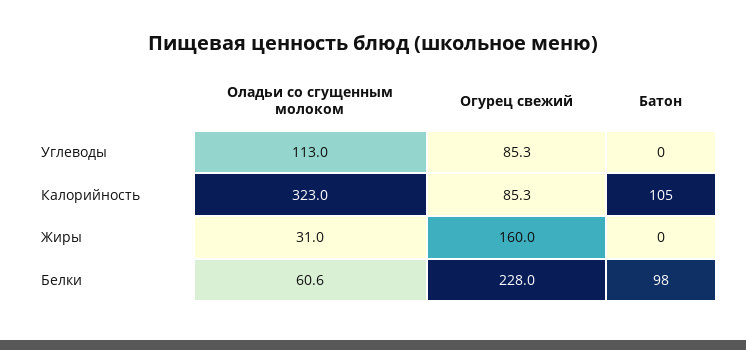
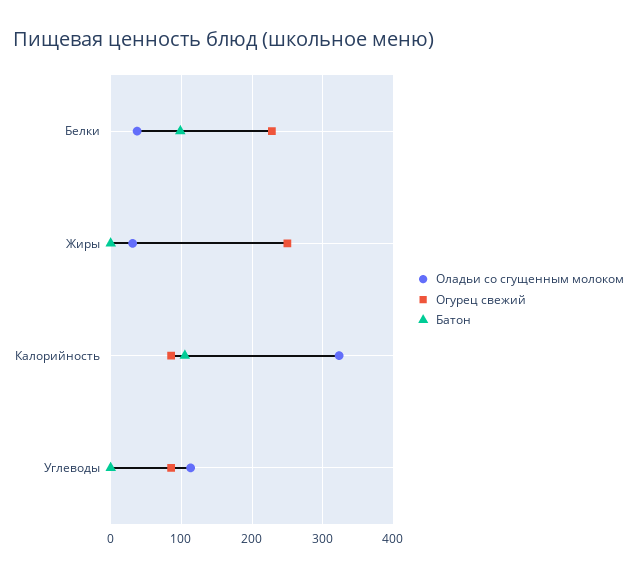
Огурец свежий, Жиры: 160 -> 250
Оладьи со сгущенным молоком, Белки: 60.6 -> 40

